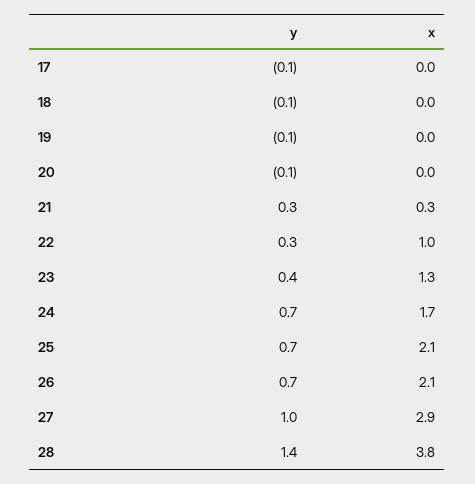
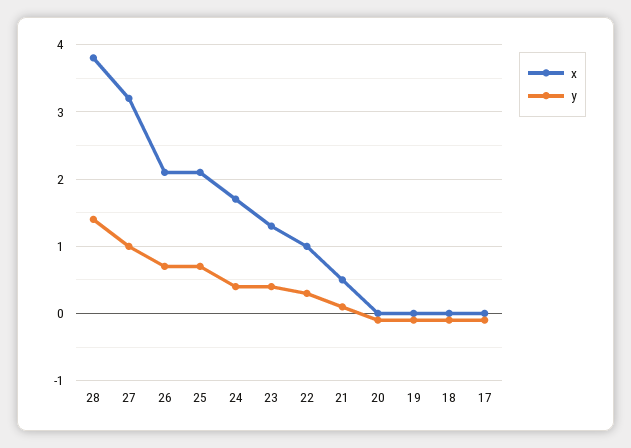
y, 21: 0.3 -> 0.1
x, 21: 0.3 -> 0.5
y, 24: 0.7 -> 0.4
x, 27: 2.9 -> 3.2

